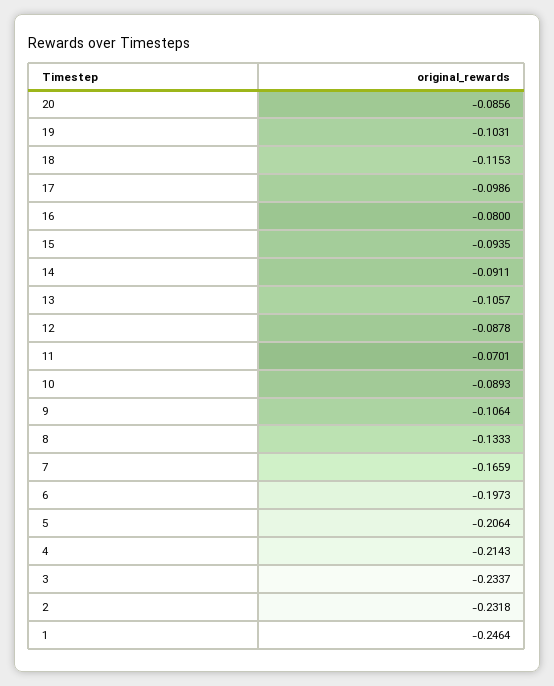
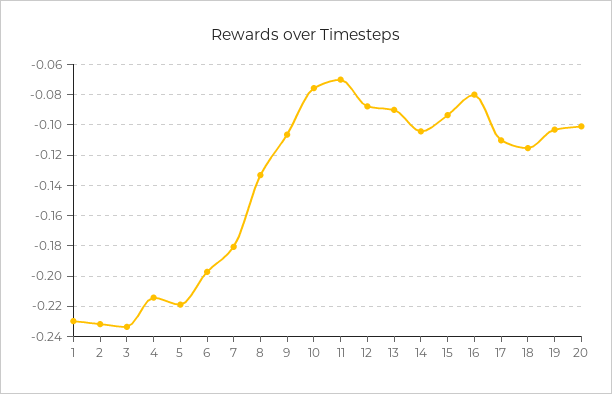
20: -0.0856 -> -0.1
17: -0.0986 -> -0.11
14: -0.0911 -> -0.105
13: -0.1057 -> -0.09
10: -0.0893 -> -0.075
7: -0.1659 -> -0.18
5: -0.2064 -> -0.22
1: -0.2464 -> -0.23

